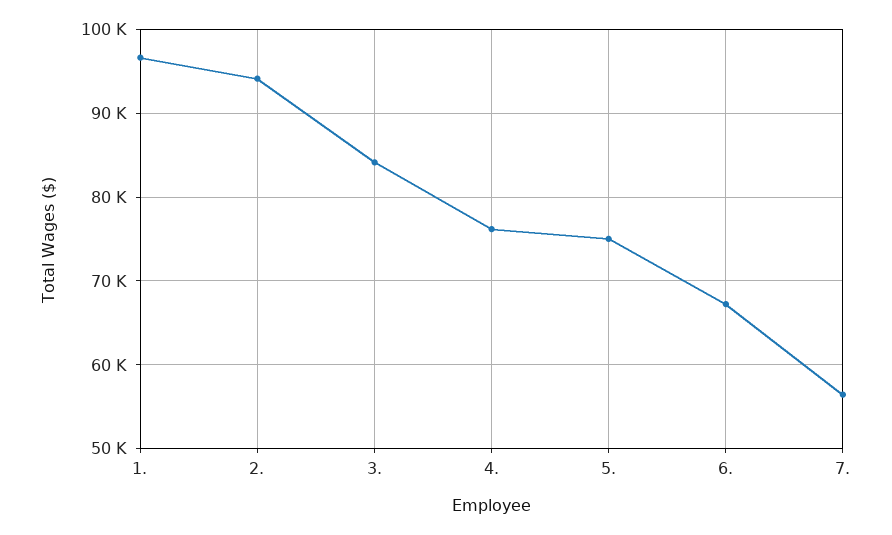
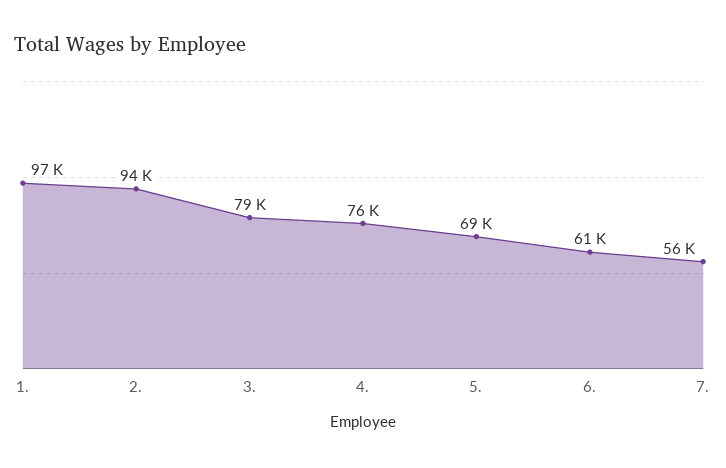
3.: 84000 -> 79000
5.: 75000 -> 69000
6.: 67000 -> 61000

